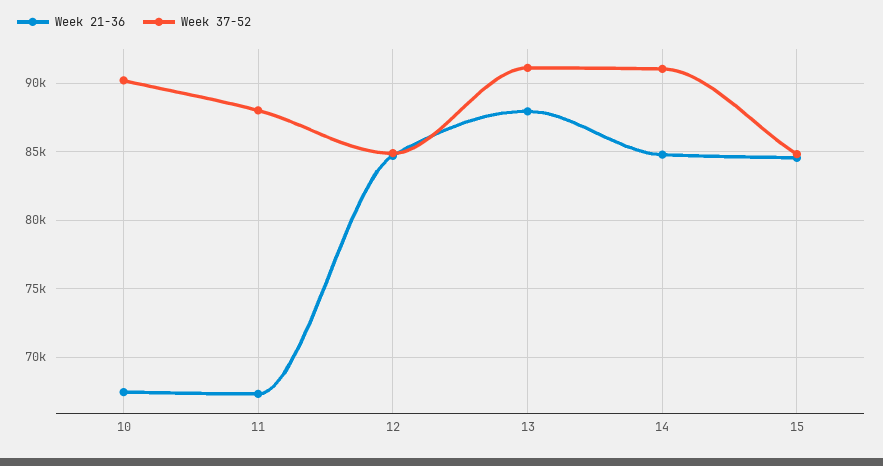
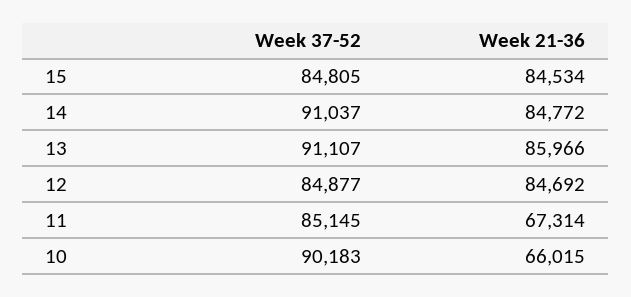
Week 21-36, 10: 67500 -> 66015
Week 37-52, 11: 88000 -> 85145
Week 21-36, 13: 88000 -> 85966

